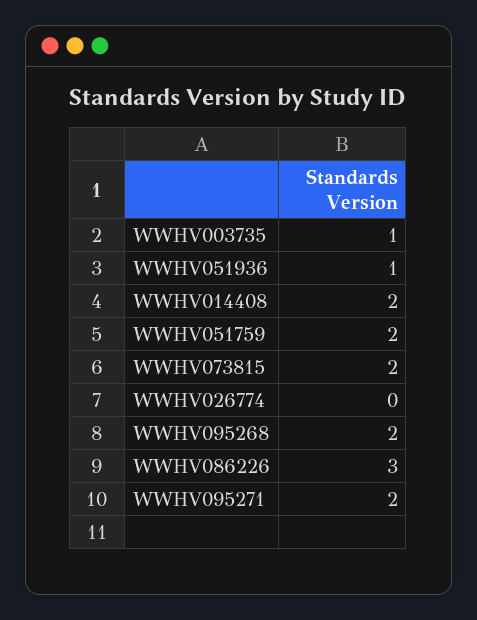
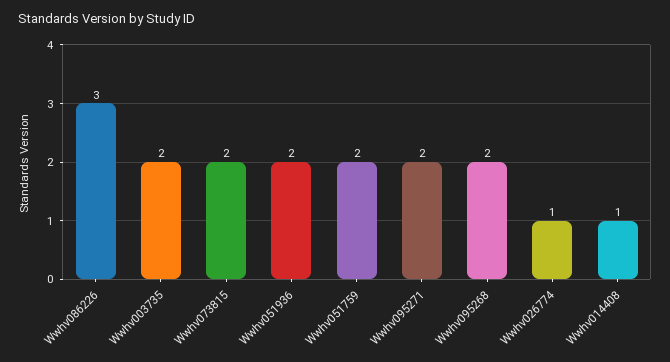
WWHV003735: 1 -> 2
WWHV051936: 1 -> 2
WWHV014408: 2 -> 1
WWHV026774: 0 -> 1

